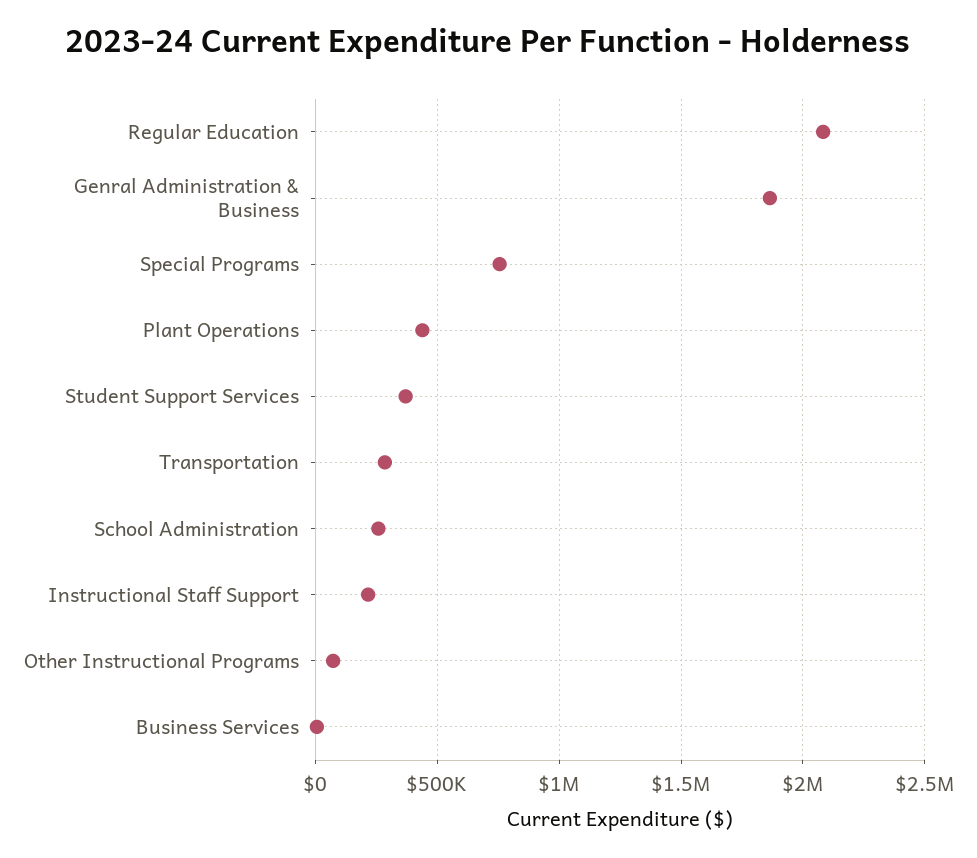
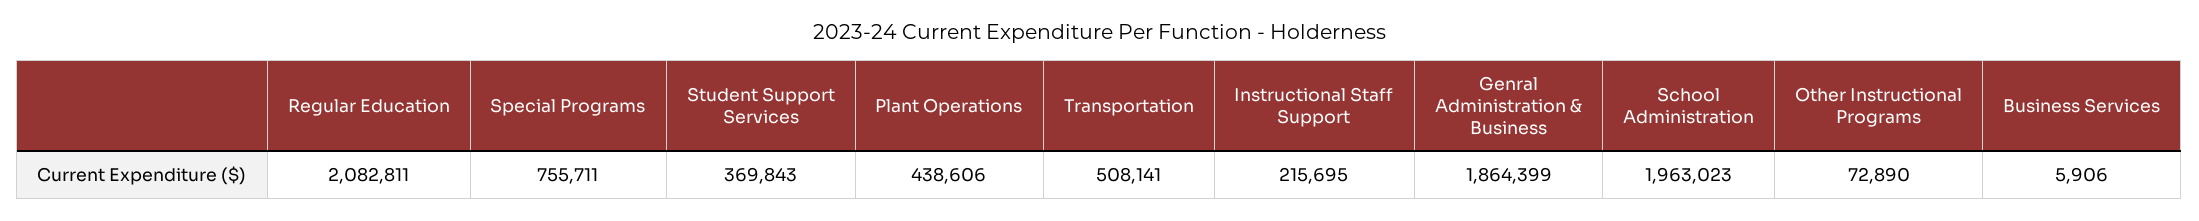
Transportation: 300000 -> 508141
School Administration: 250000 -> 1963023

